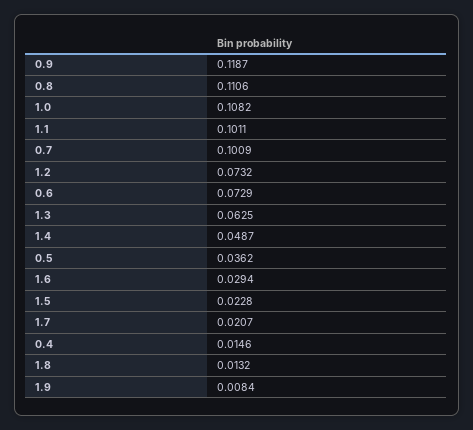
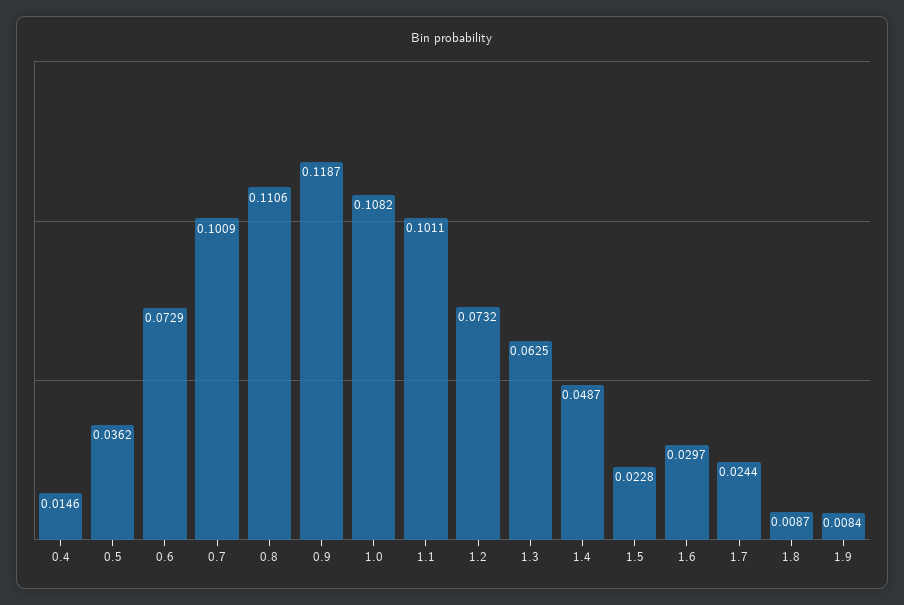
1.6: 0.0294 -> 0.0297
1.7: 0.0207 -> 0.0244
1.8: 0.0132 -> 0.0087

